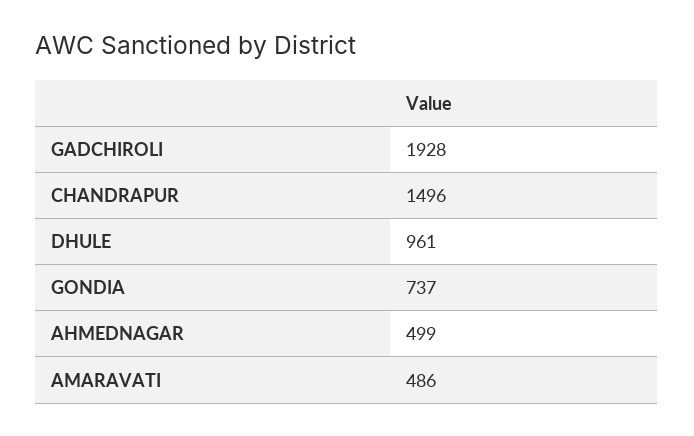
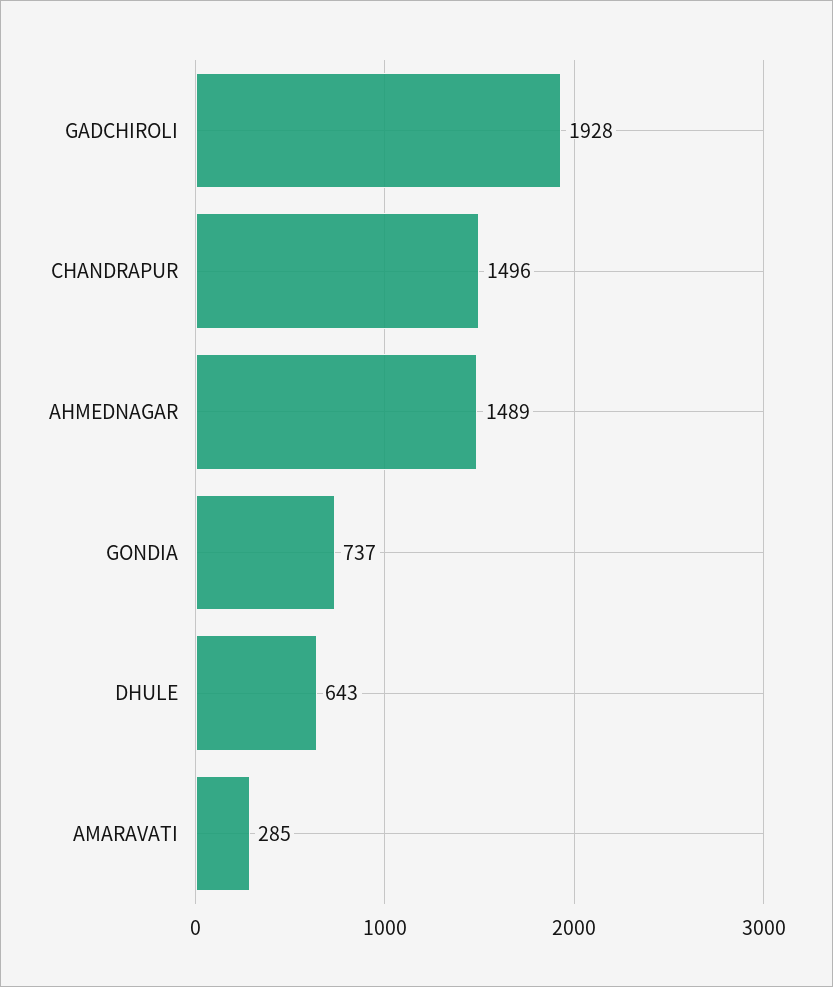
DHULE: 961 -> 643
AHMEDNAGAR: 499 -> 1489
AMARAVATI: 486 -> 285

